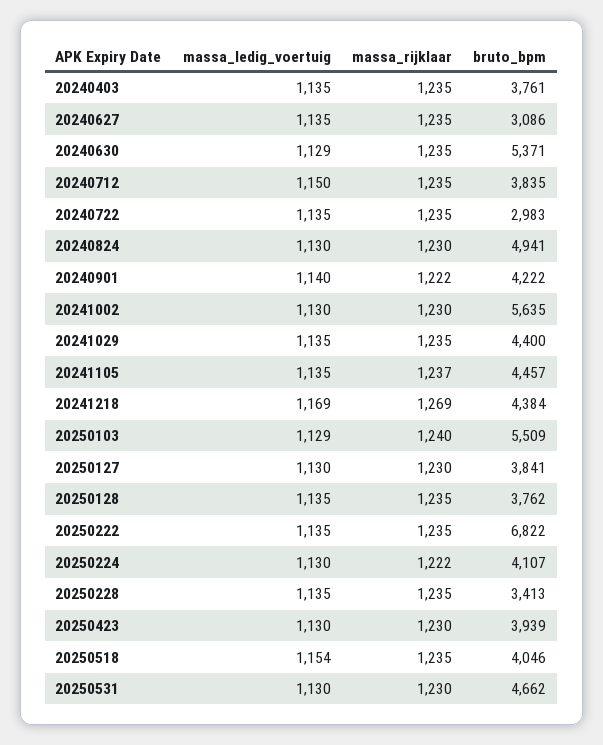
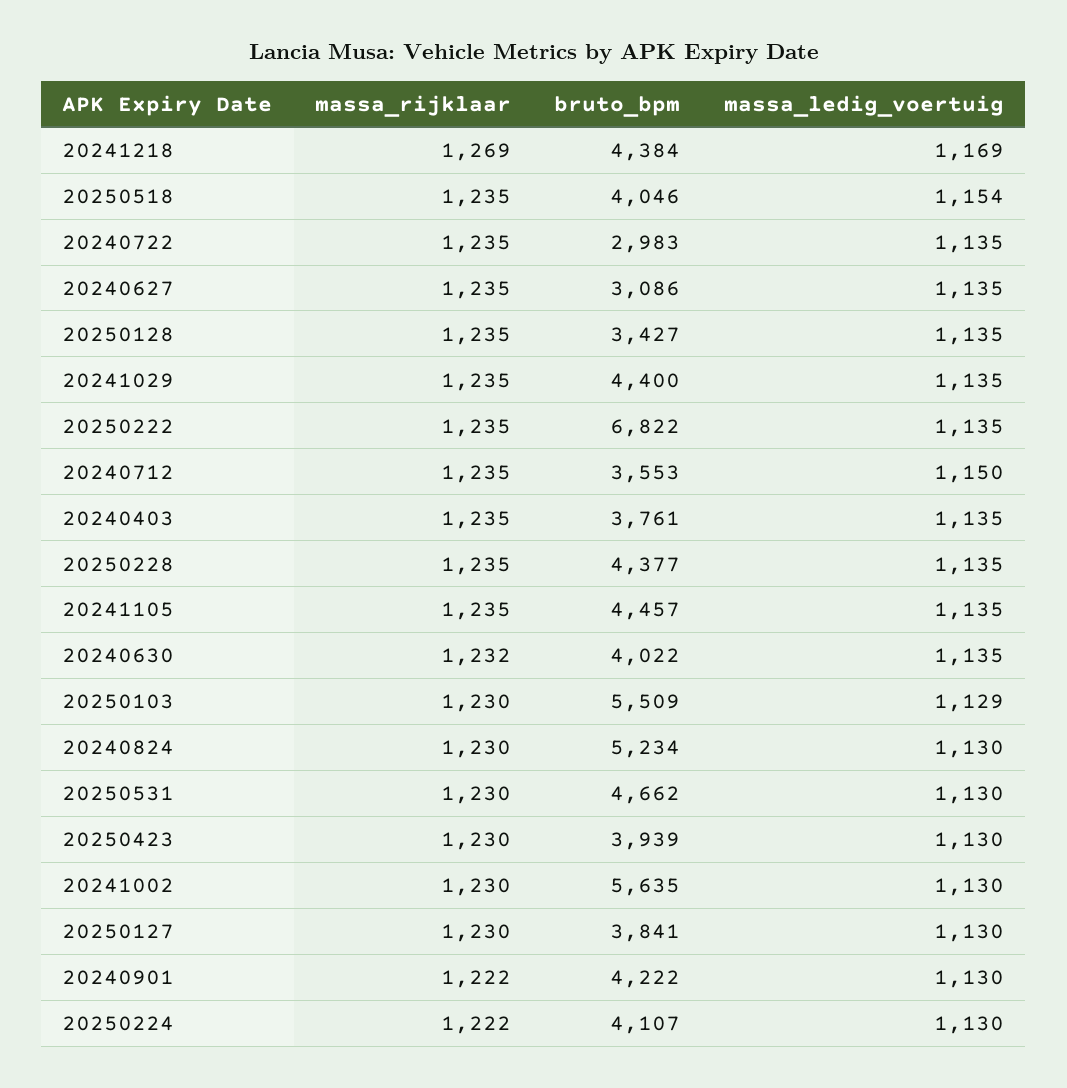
massa_ledig_voertuig, 20240630: 1129 -> 1135
massa_rijklaar, 20240630: 1235 -> 1232
bruto_bpm, 20240630: 5371 -> 4022
bruto_bpm, 20240712: 3835 -> 3553
bruto_bpm, 20240824: 4941 -> 5234
massa_ledig_voertuig, 20240901: 1140 -> 1130
massa_rijklaar, 20241105: 1237 -> 1235
massa_rijklaar, 20250103: 1240 -> 1230
bruto_bpm, 20250128: 3762 -> 3427
bruto_bpm, 20250228: 3413 -> 4377

